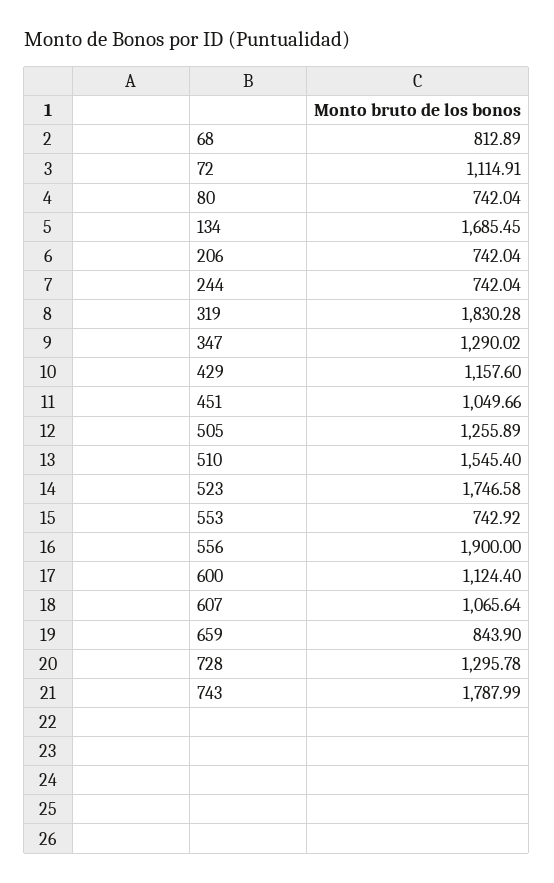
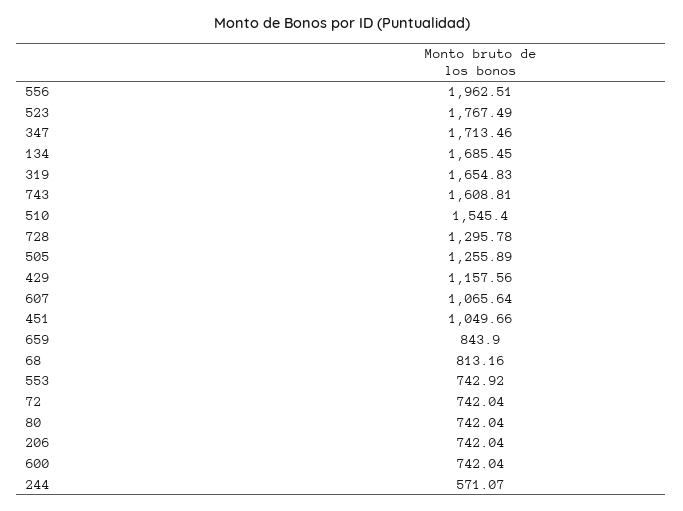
68: 812.89 -> 813.16
72: 1114.91 -> 742.04
244: 742.04 -> 571.07
319: 1830.28 -> 1654.83
347: 1290.02 -> 1713.46
429: 1157.6 -> 1157.56
523: 1746.58 -> 1767.49
556: 1900 -> 1962.51
600: 1124.4 -> 742.04
743: 1787.99 -> 1608.81

